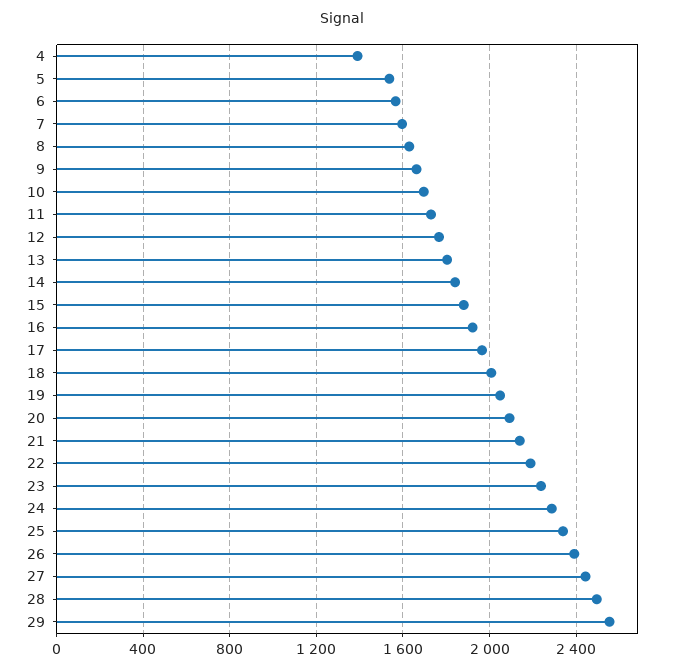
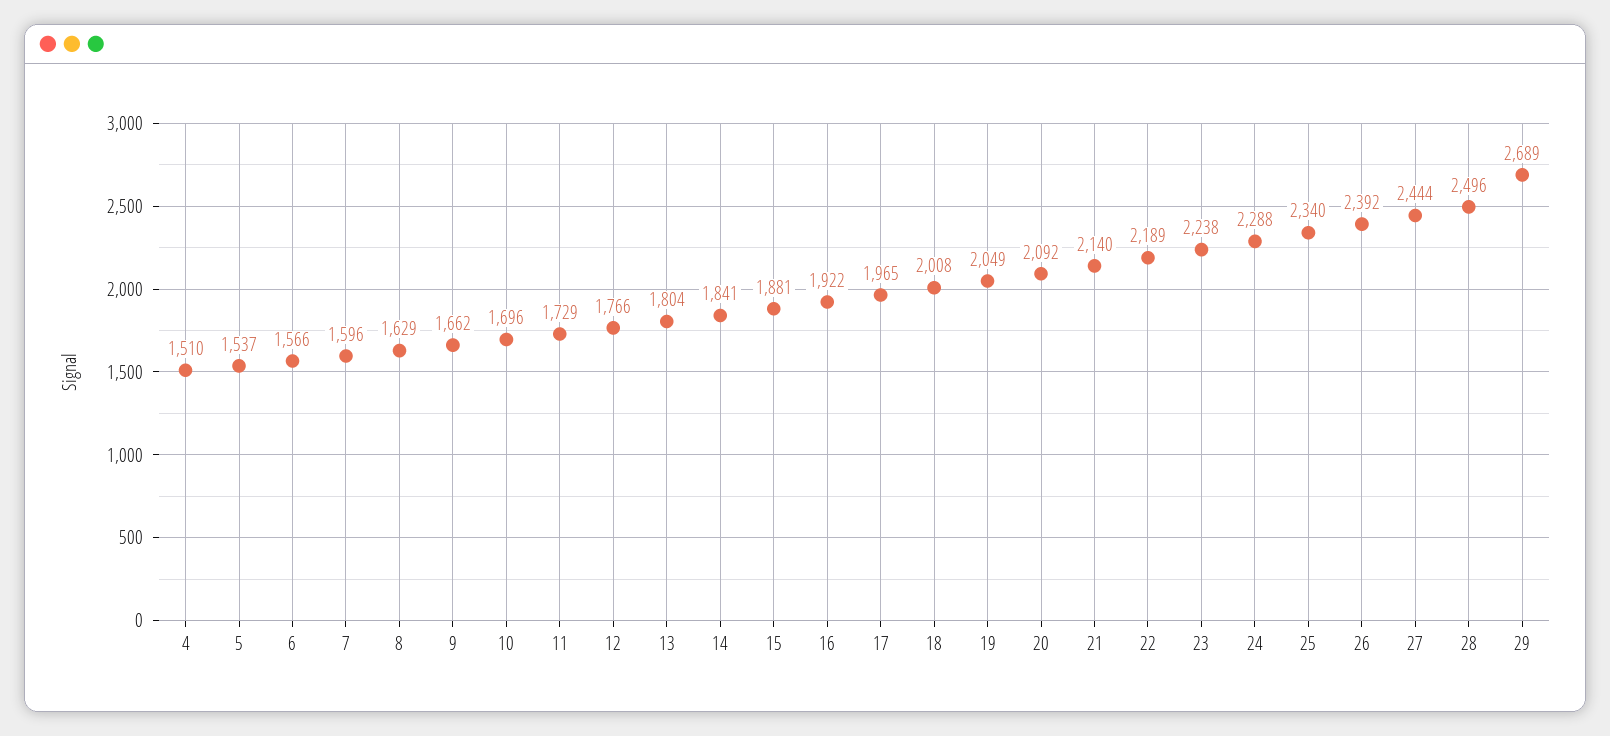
4: 1400 -> 1510
29: 2550 -> 2689

